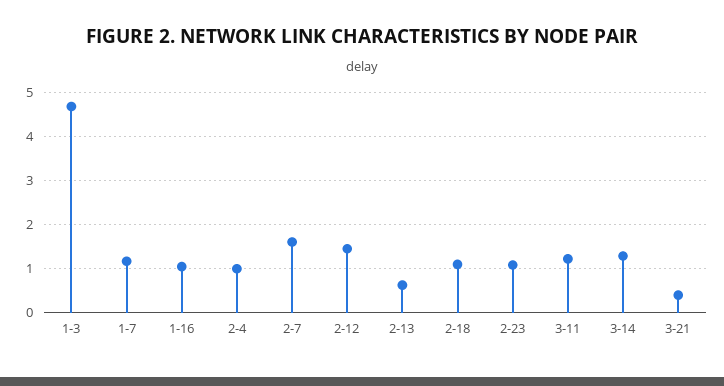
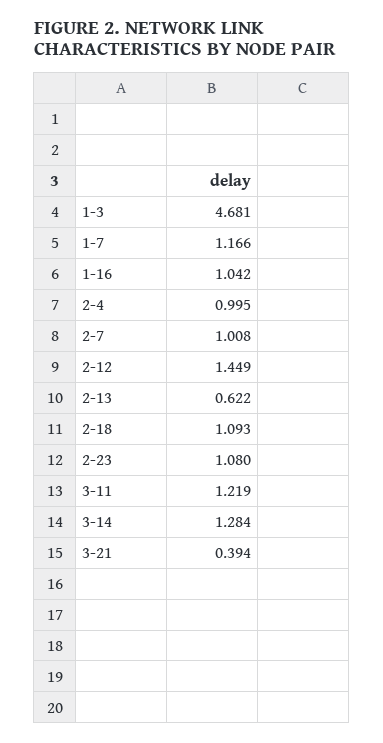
2-7: 1.6 -> 1.008

